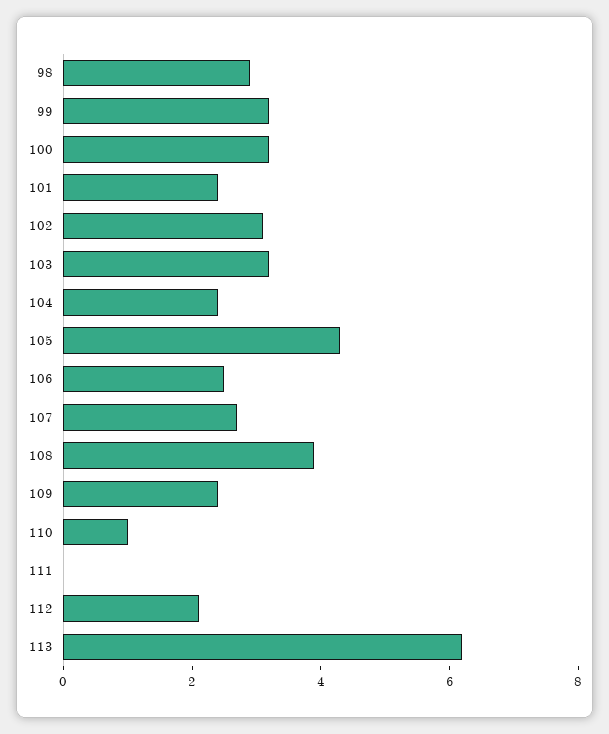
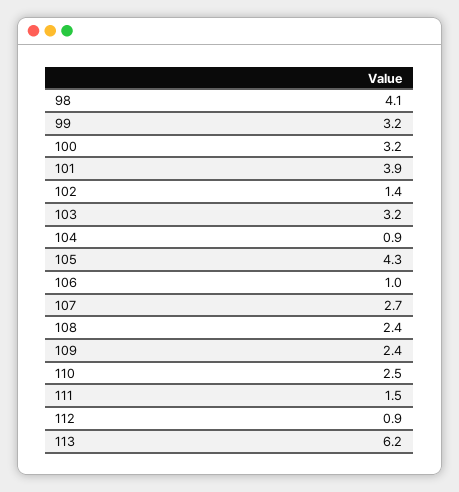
98: 3 -> 4.1
101: 2.5 -> 3.9
102: 3 -> 1.4
104: 2.5 -> 0.9
106: 2.5 -> 1
108: 4 -> 2.4
110: 1 -> 2.5
111: 0 -> 1.5
112: 2 -> 0.9

